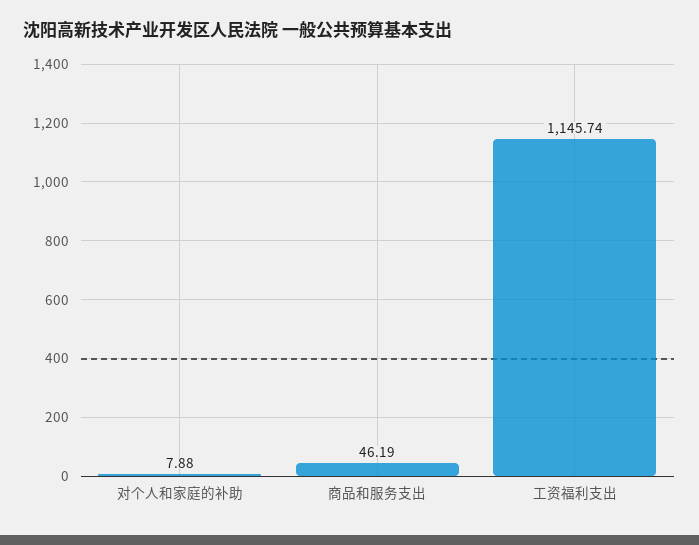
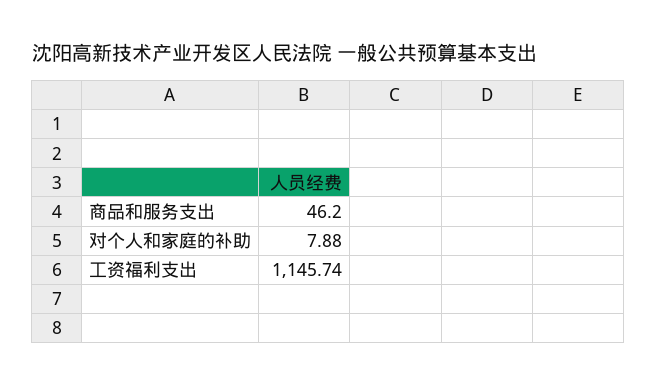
商品和服务支出: 46.19 -> 46.2

